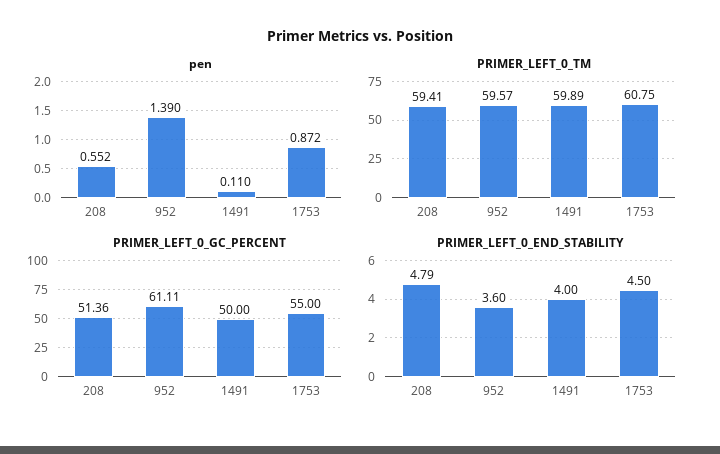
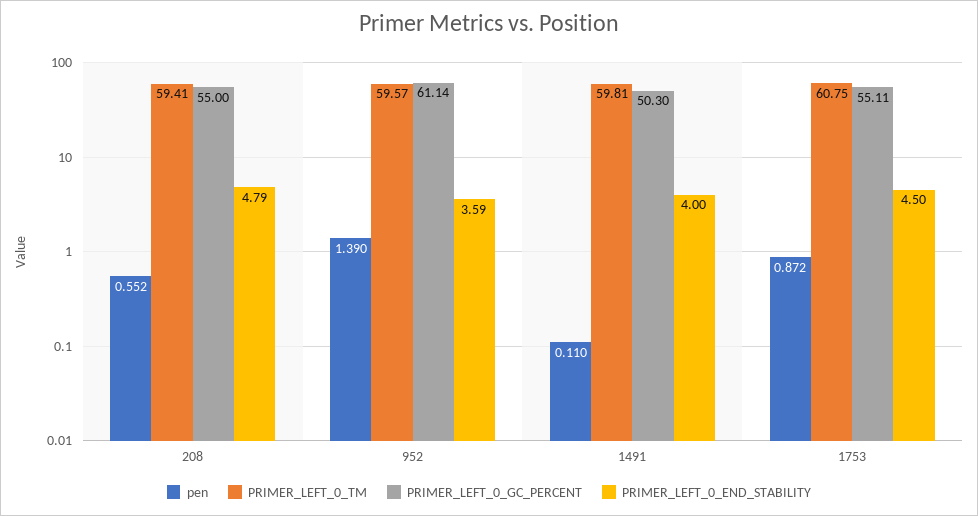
PRIMER_LEFT_0_TM, 1491: 59.89 -> 59.81
PRIMER_LEFT_0_GC_PERCENT, 208: 51.36 -> 55
PRIMER_LEFT_0_GC_PERCENT, 952: 61.11 -> 61.14
PRIMER_LEFT_0_GC_PERCENT, 1491: 50 -> 50.3
PRIMER_LEFT_0_GC_PERCENT, 1753: 55 -> 55.11
PRIMER_LEFT_0_END_STABILITY, 952: 3.6 -> 3.59

